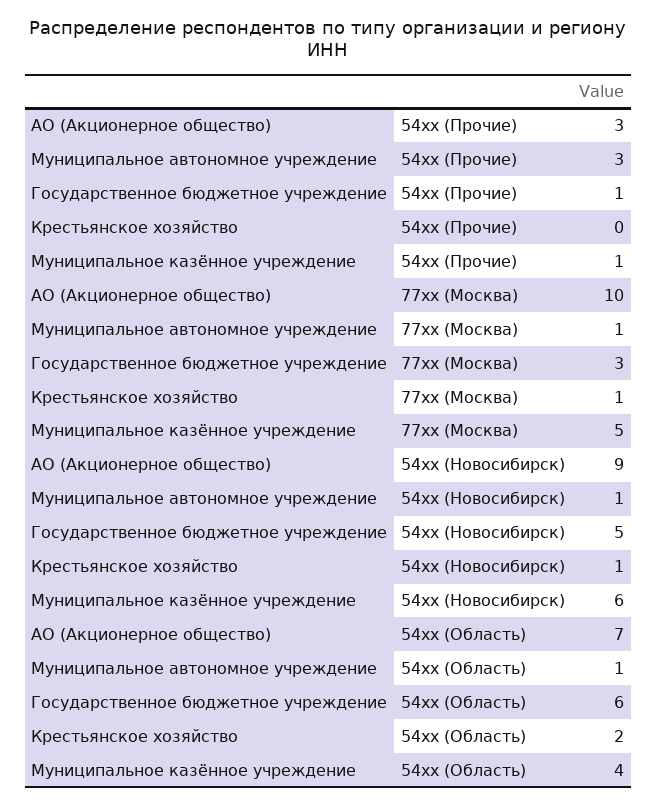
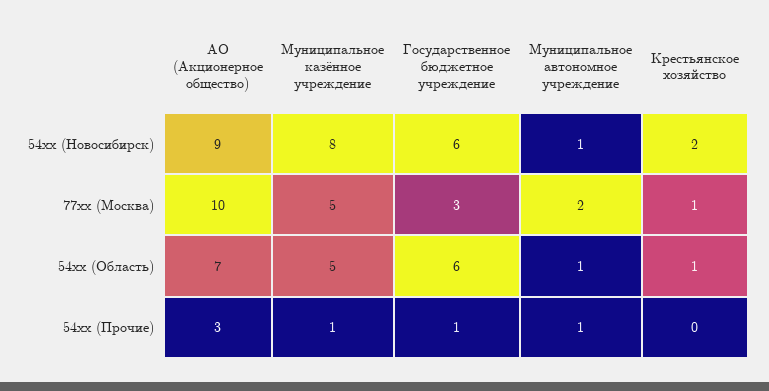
Муниципальное автономное учреждение, 54xx (Прочие): 3 -> 1
Муниципальное автономное учреждение, 77xx (Москва): 1 -> 2
Государственное бюджетное учреждение, 54xx (Новосибирск): 5 -> 6
Крестьянское хозяйство, 54xx (Новосибирск): 1 -> 2
Муниципальное казённое учреждение, 54xx (Новосибирск): 6 -> 8
Крестьянское хозяйство, 54xx (Область): 2 -> 1
Муниципальное казённое учреждение, 54xx (Область): 4 -> 5

